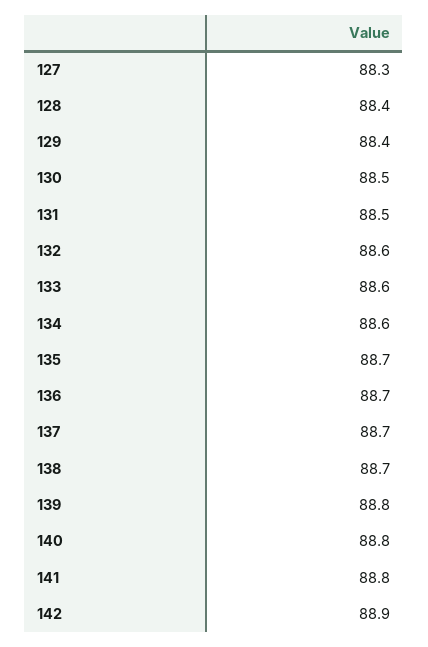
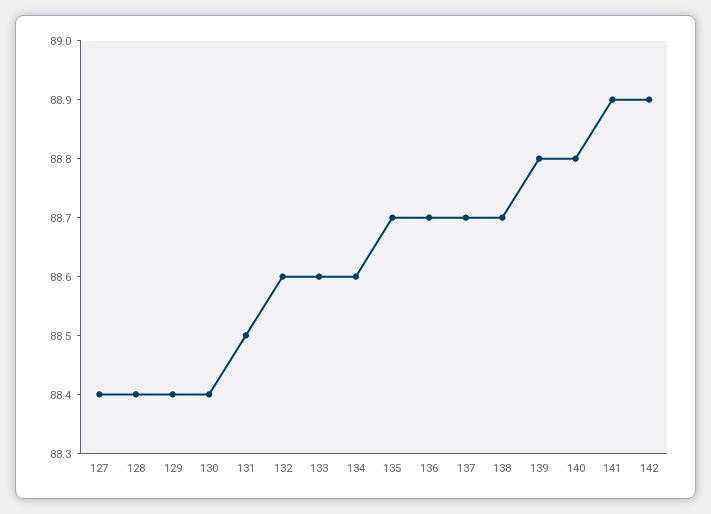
127: 88.3 -> 88.4
130: 88.5 -> 88.4
141: 88.8 -> 88.9

